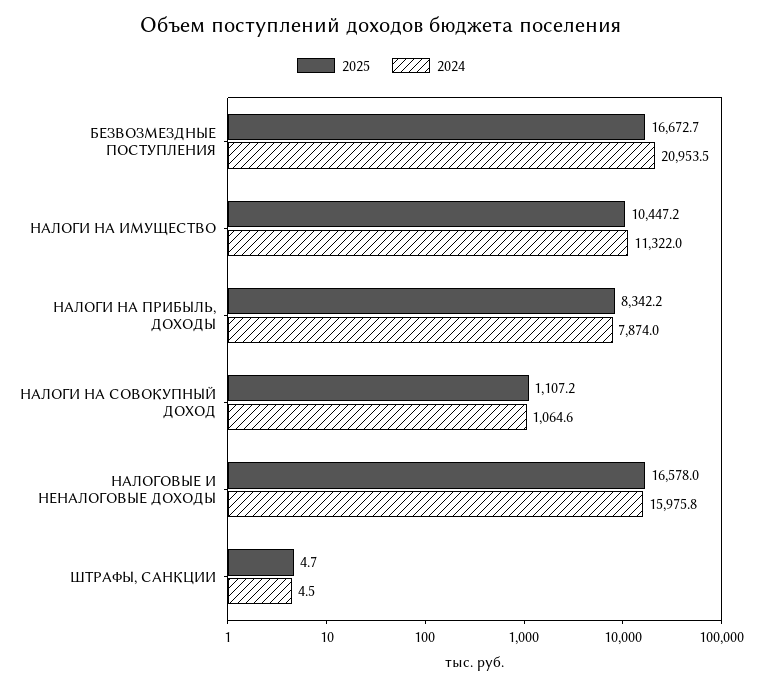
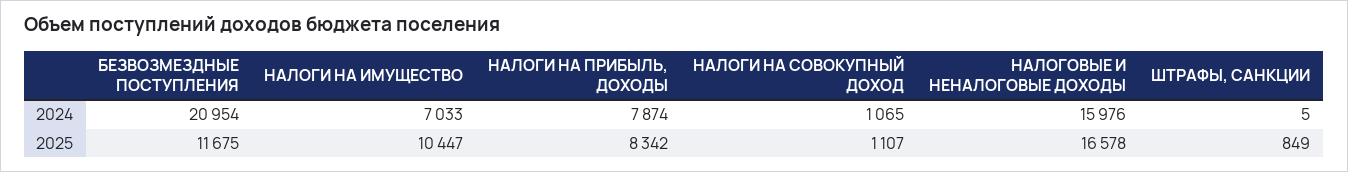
2025, БЕЗВОЗМЕЗДНЫЕ ПОСТУПЛЕНИЯ: 16672.7 -> 11675
2024, НАЛОГИ НА ИМУЩЕСТВО: 11322 -> 7033
2025, ШТРАФЫ, САНКЦИИ: 4.7 -> 849

